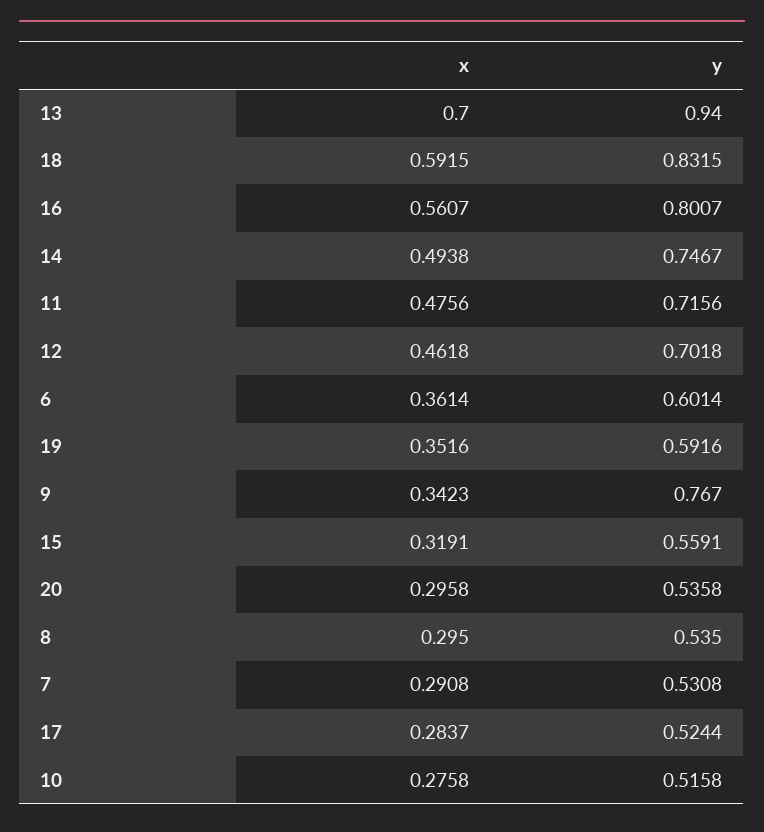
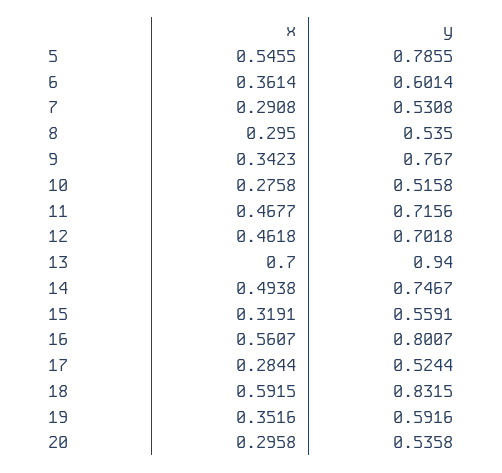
x, 11: 0.4756 -> 0.4677
x, 17: 0.2837 -> 0.2844
x, 5: none -> 0.5455
y, 5: none -> 0.7855

